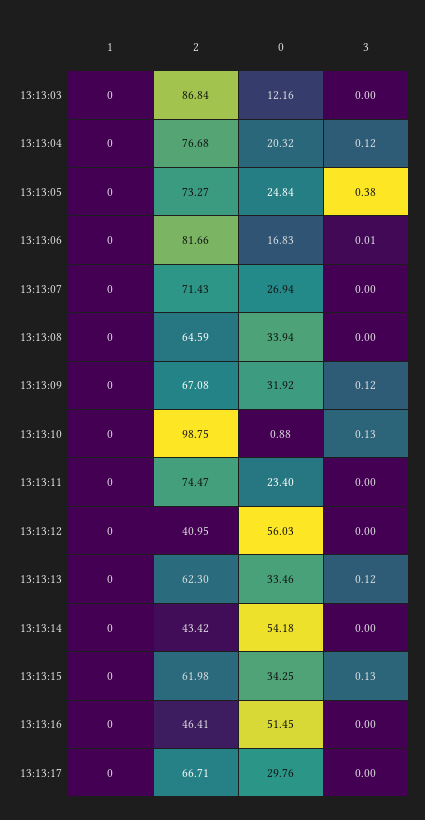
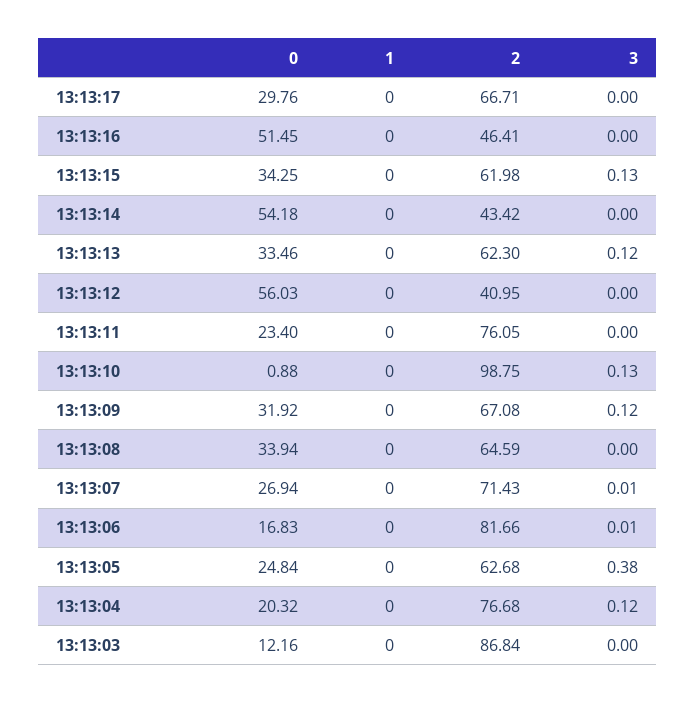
2, 13:13:05: 73.27 -> 62.68
3, 13:13:07: 0 -> 0.01
2, 13:13:11: 74.47 -> 76.05

